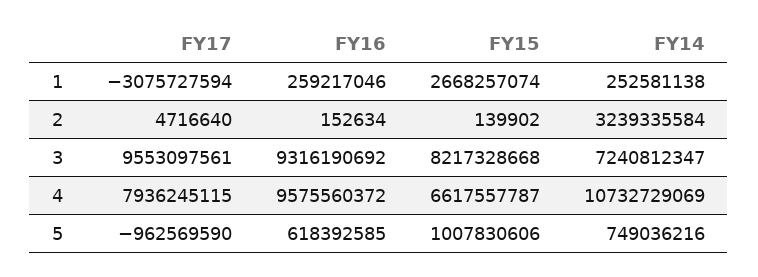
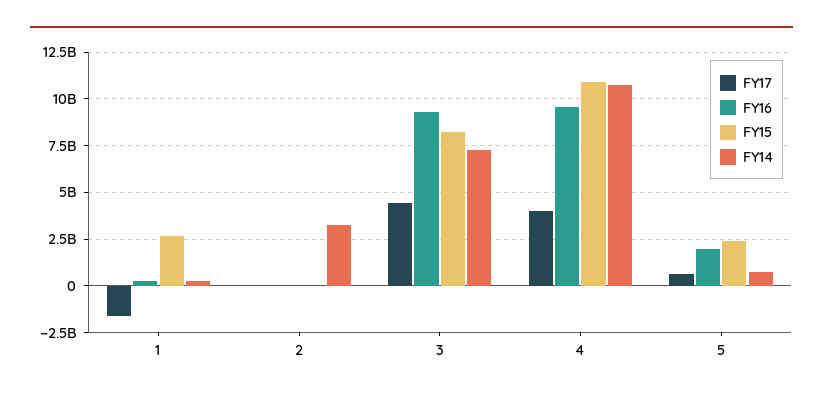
FY17, 1: -3075727594 -> -1500000000
FY17, 3: 9553097561 -> 4500000000
FY17, 4: 7936245115 -> 4000000000
FY15, 4: 6617557787 -> 11000000000
FY17, 5: -962569590 -> 500000000
FY16, 5: 618392585 -> 2000000000
FY15, 5: 1007830606 -> 2500000000

